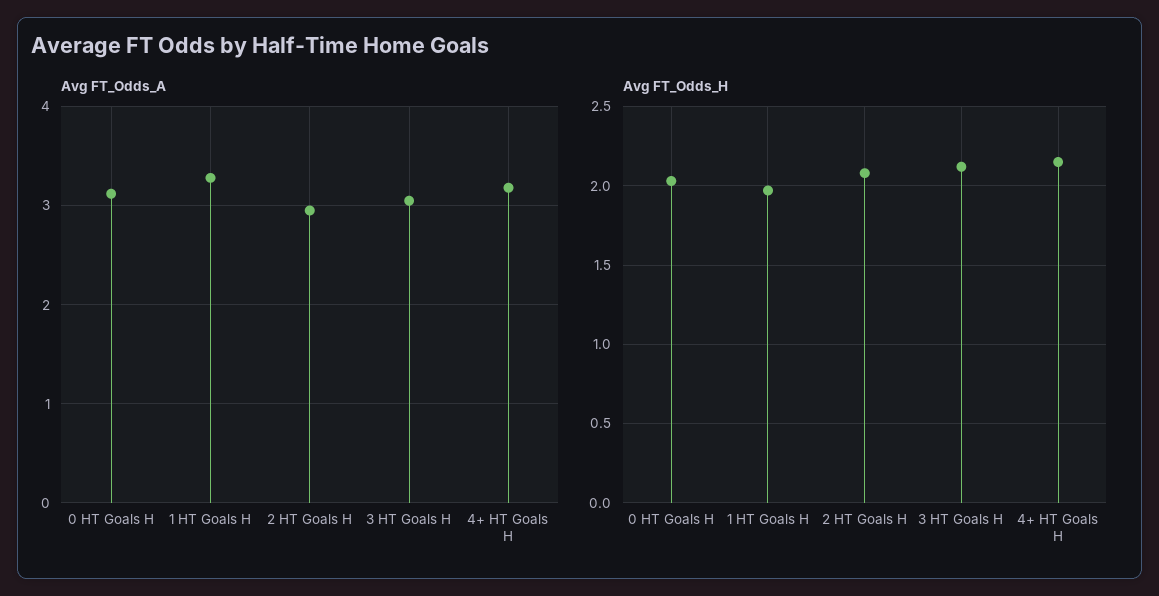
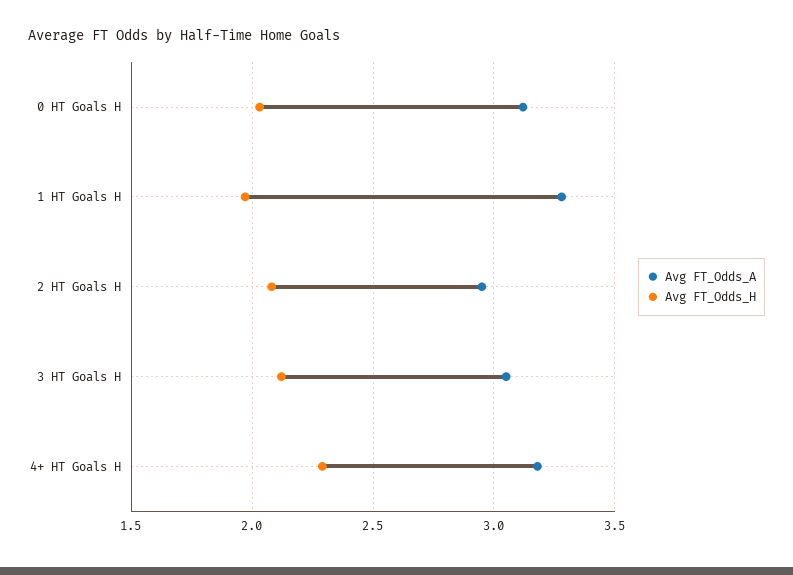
Avg FT_Odds_H, 4+ HT Goals H: 2.15 -> 2.3

